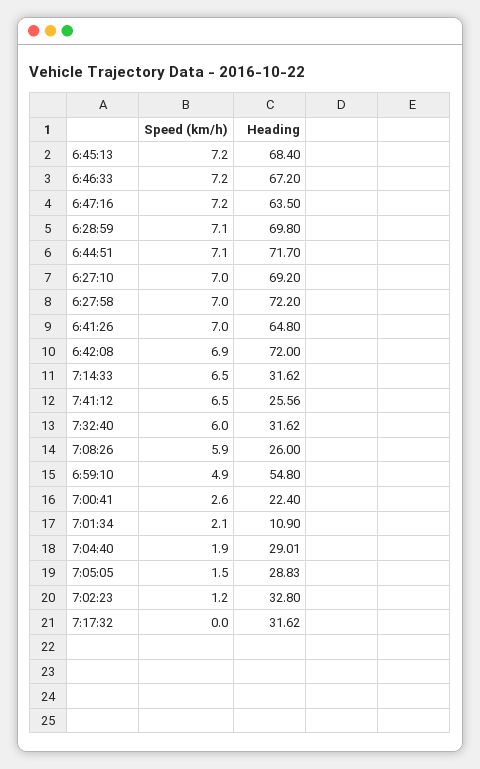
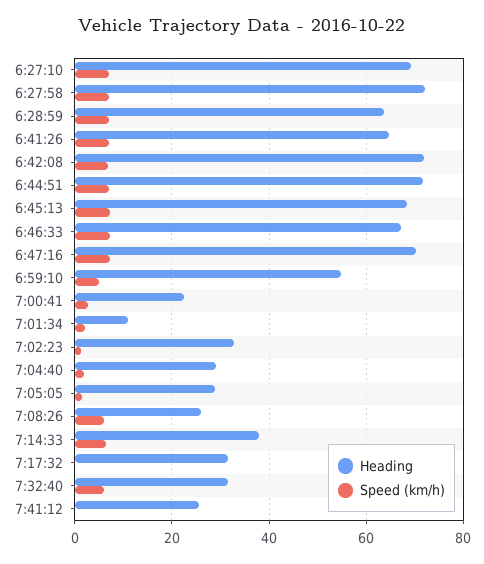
Heading, 6:47:16: 63.5 -> 70
Heading, 6:28:59: 69.8 -> 64
Heading, 7:14:33: 31.62 -> 38
Speed (km/h), 7:41:12: 6.5 -> 0

